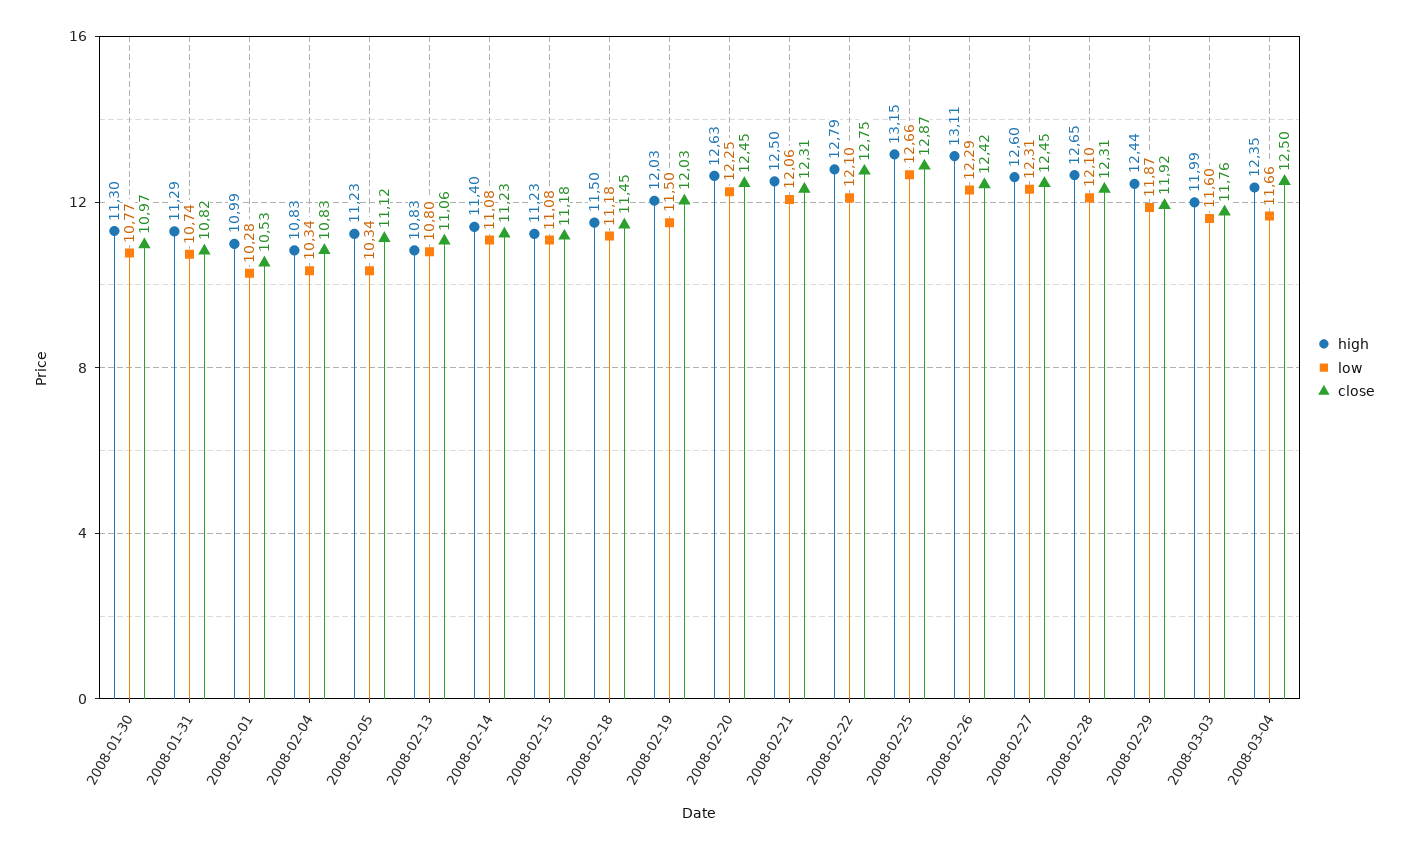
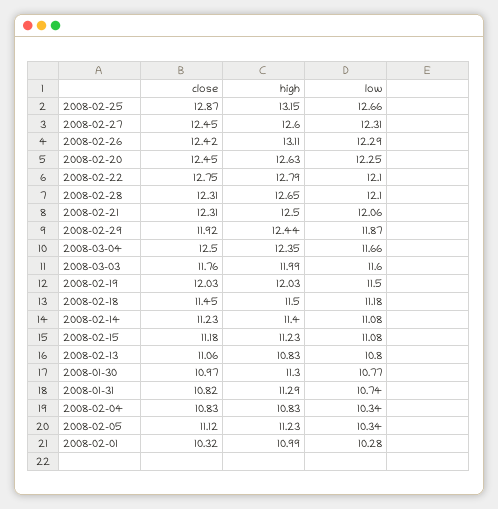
close, 2008-02-01: 10.53 -> 10.32

